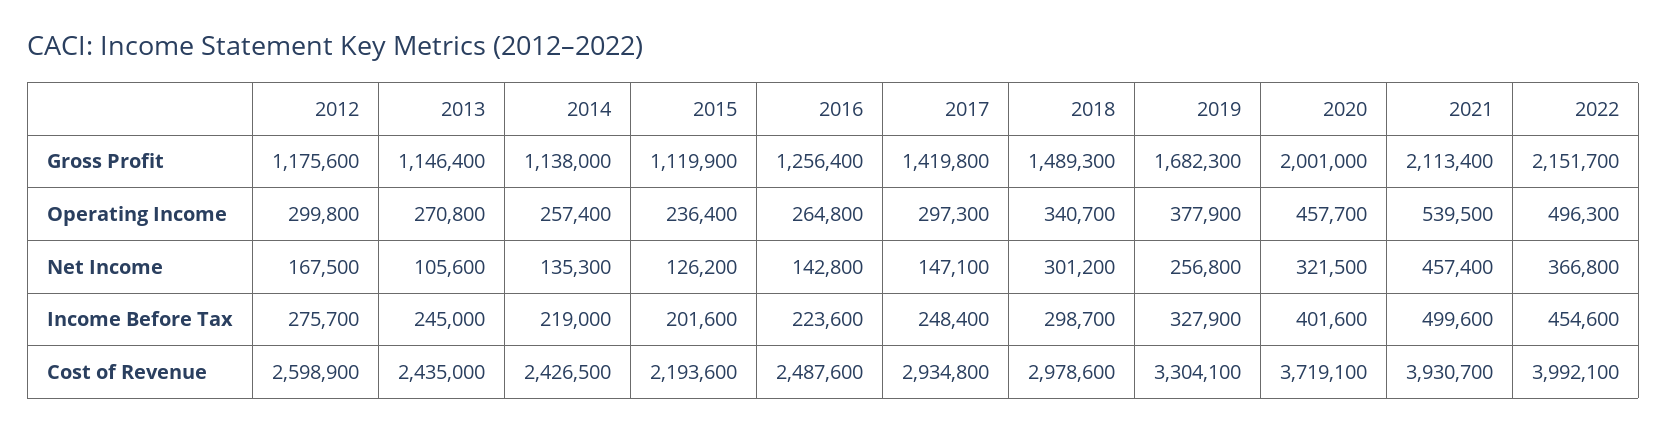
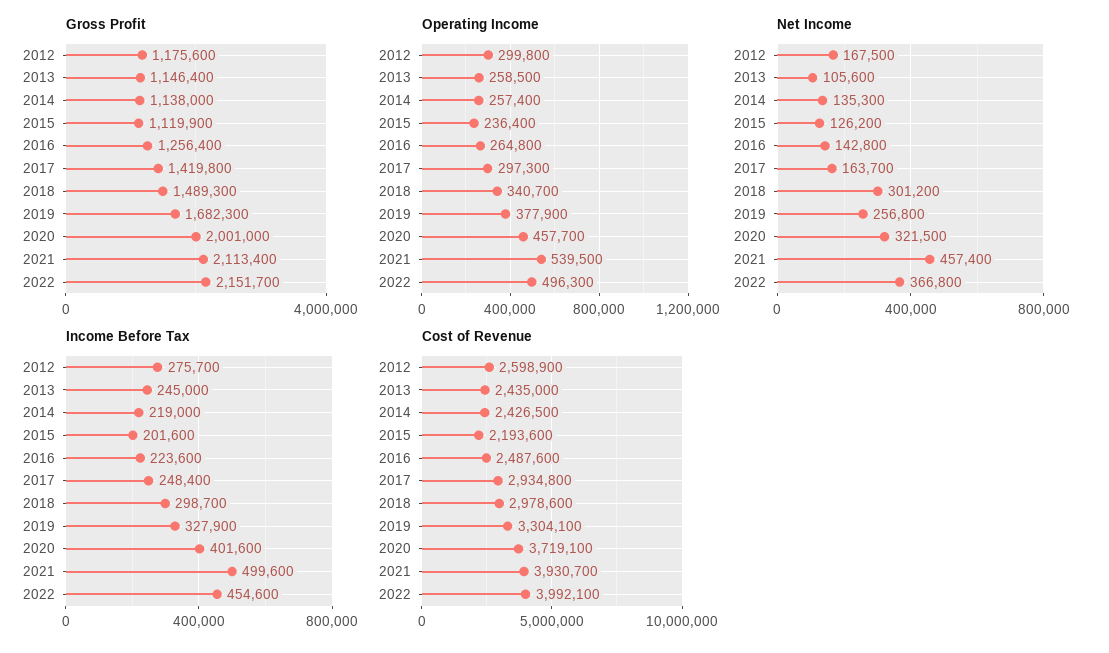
Operating Income, 2013: 270800 -> 258500
Net Income, 2017: 147100 -> 163700

